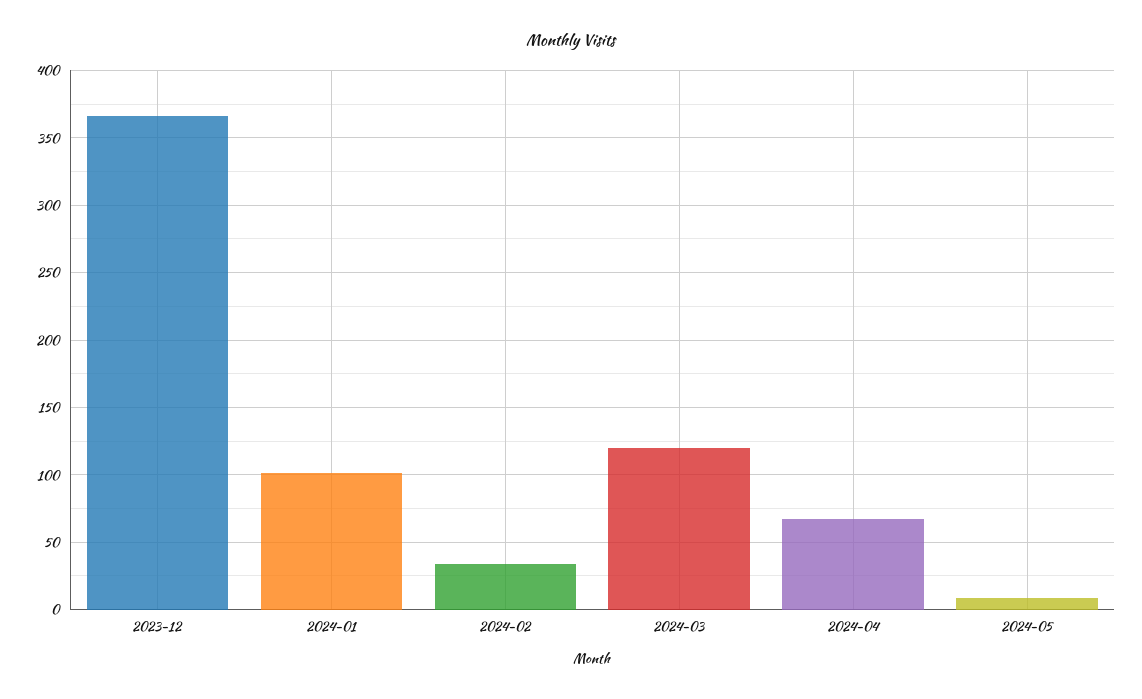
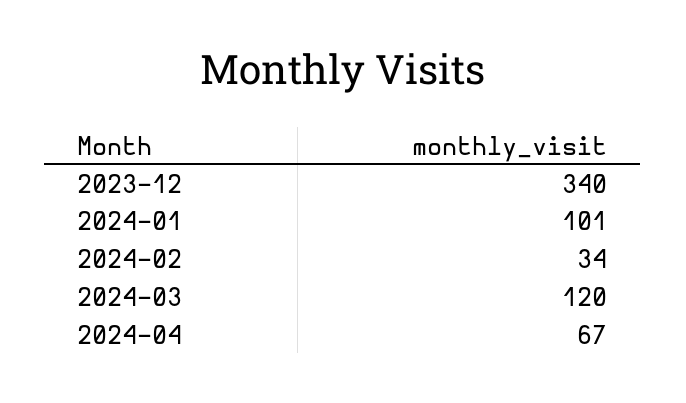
2023-12: 365 -> 340
2024-05: 10 -> none

